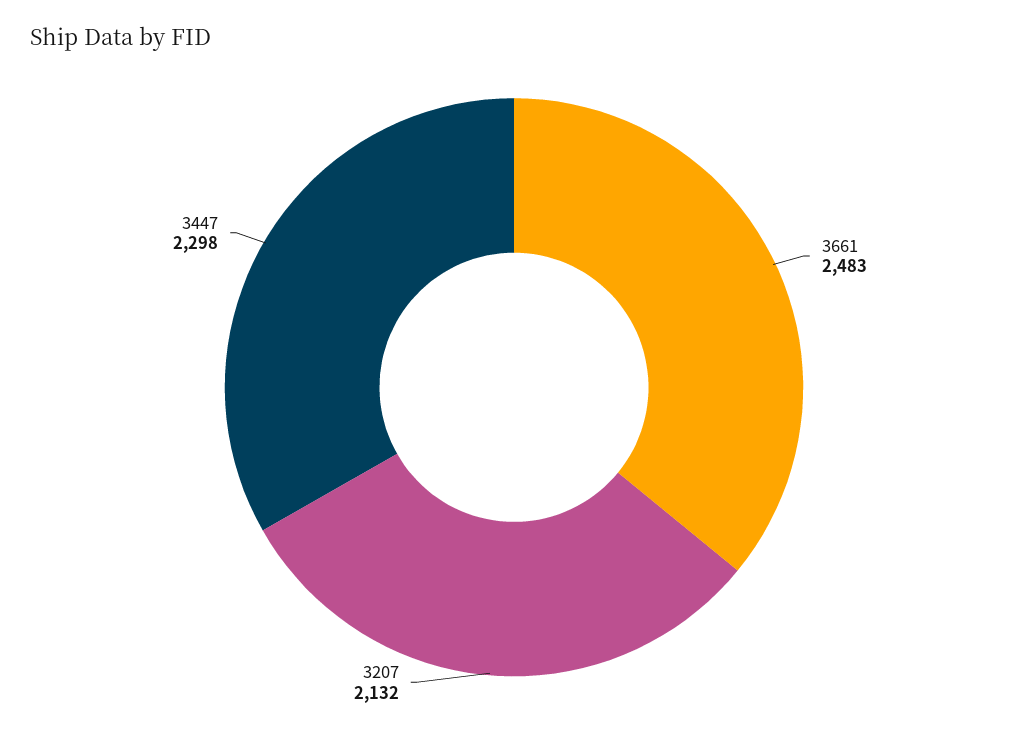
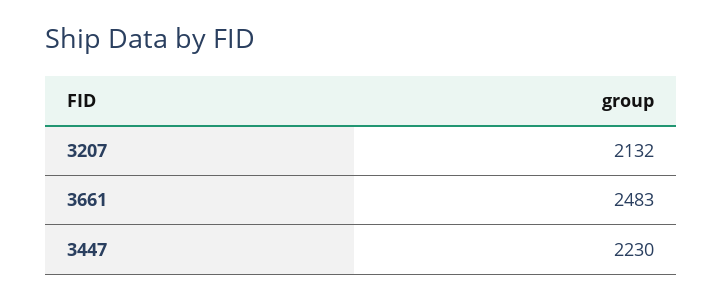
3447: 2298 -> 2230

